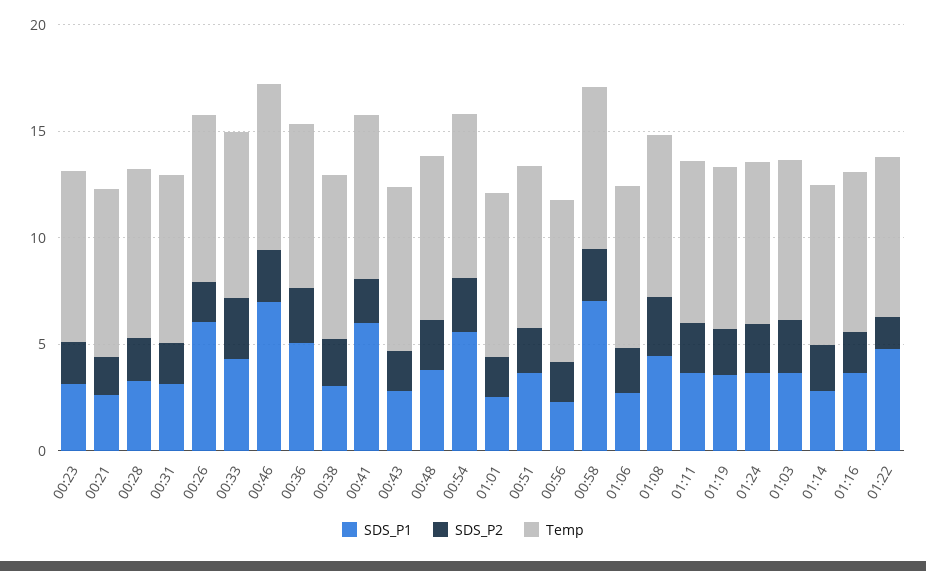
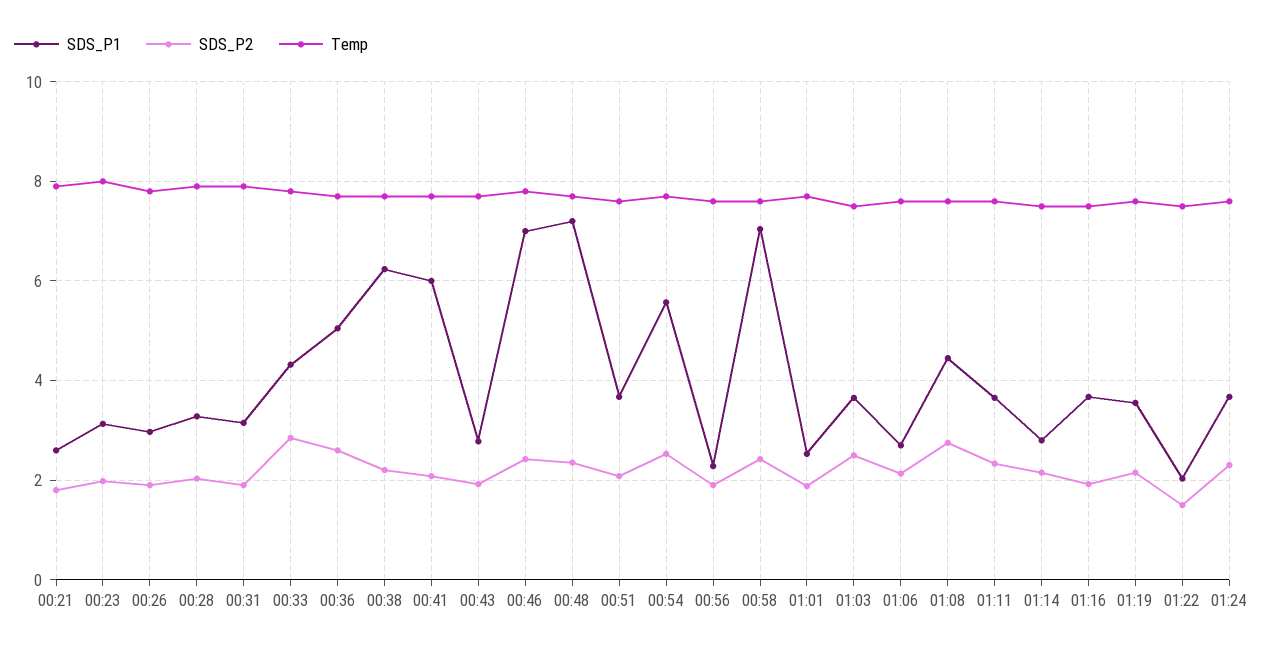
SDS_P1, 00:26: 6 -> 3
SDS_P1, 00:38: 3 -> 6.2
SDS_P1, 00:48: 4 -> 7.2
SDS_P1, 01:22: 5 -> 2

